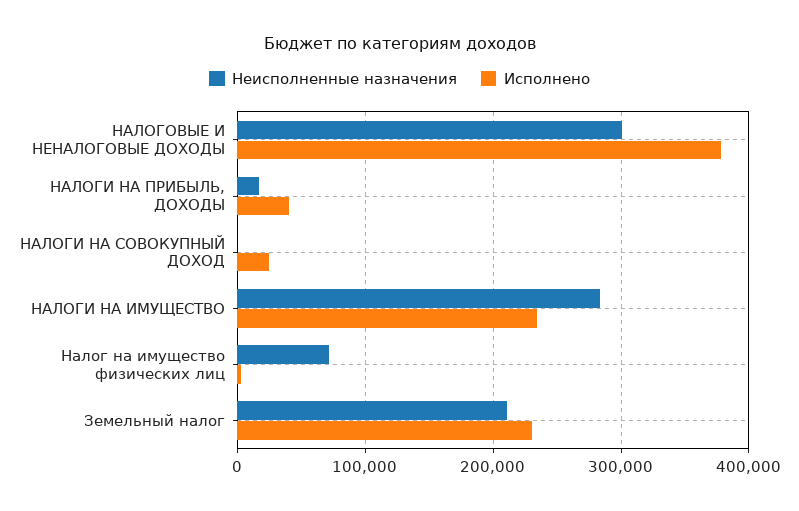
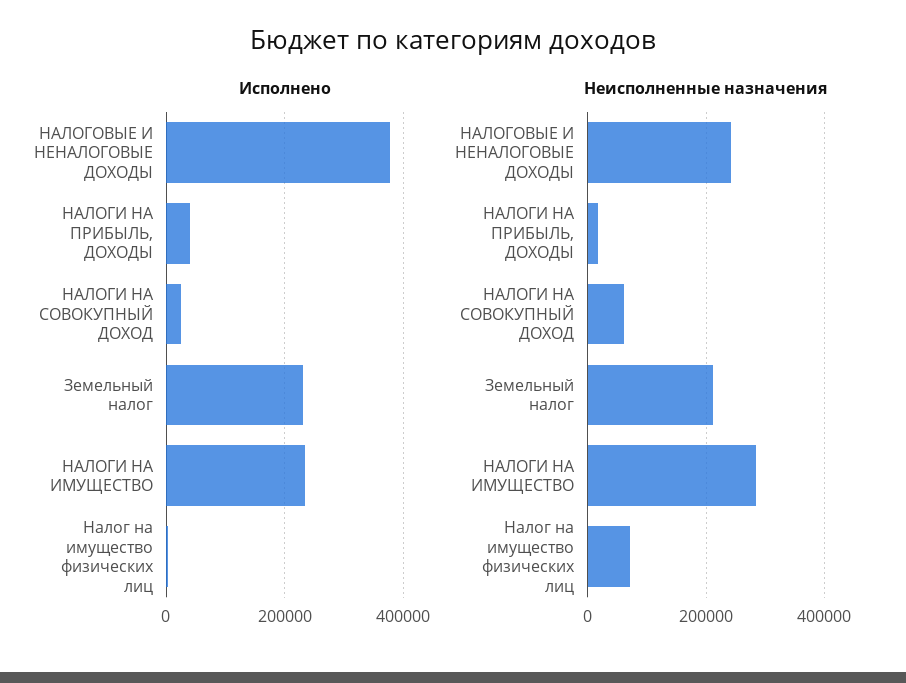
Неисполненные назначения, НАЛОГОВЫЕ И НЕНАЛОГОВЫЕ ДОХОДЫ: 300000 -> 240000
Неисполненные назначения, НАЛОГИ НА СОВОКУПНЫЙ ДОХОД: 0 -> 60000

